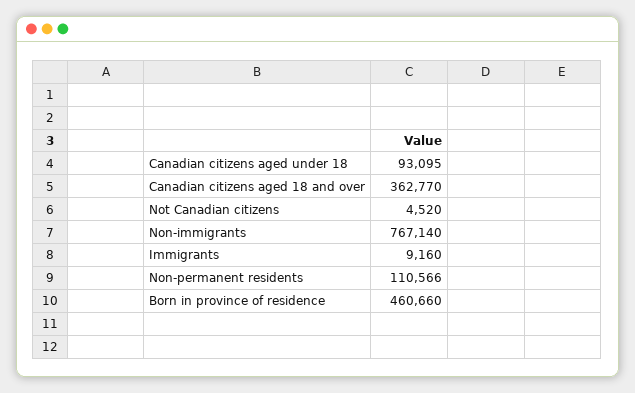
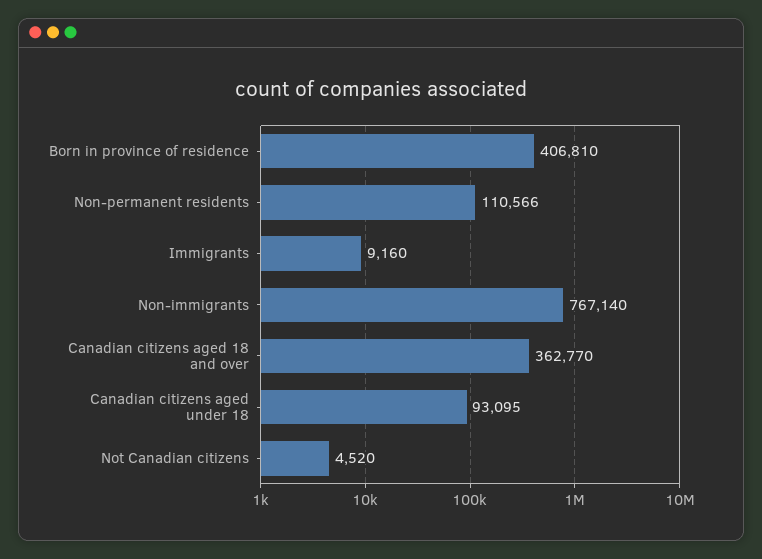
Born in province of residence: 460660 -> 406810

